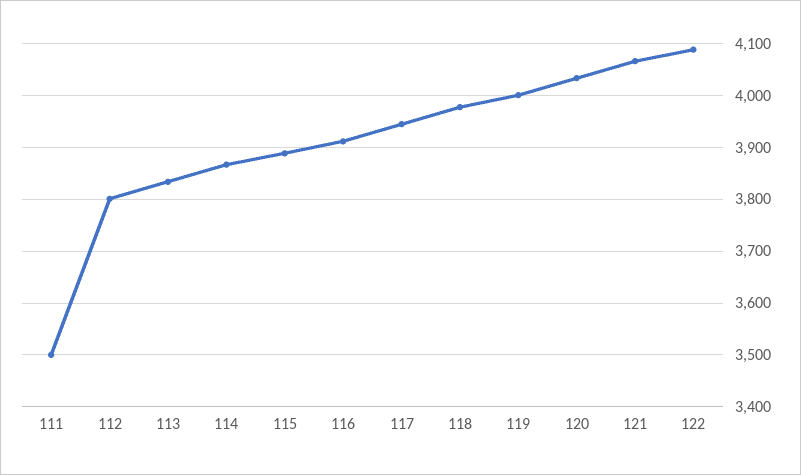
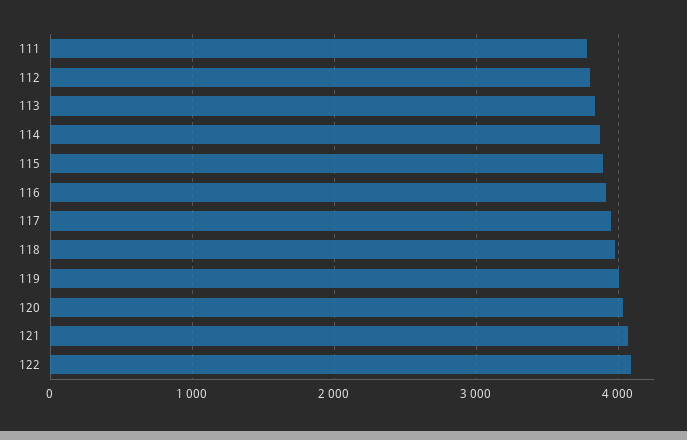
111: 3500 -> 3800

